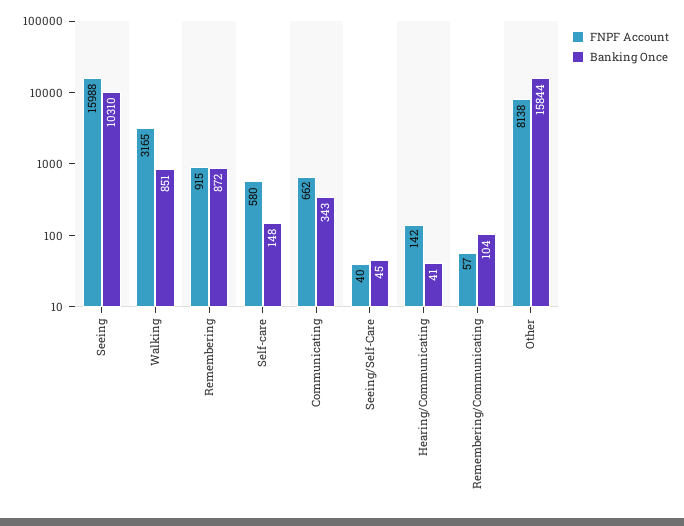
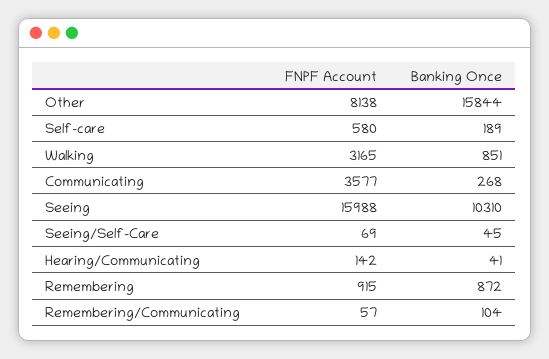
Banking Once, Self-care: 148 -> 189
FNPF Account, Communicating: 662 -> 3577
Banking Once, Communicating: 343 -> 268
FNPF Account, Seeing/Self-Care: 40 -> 69

